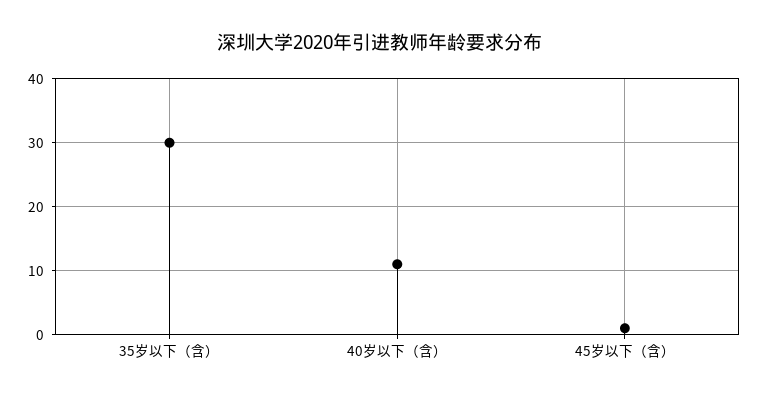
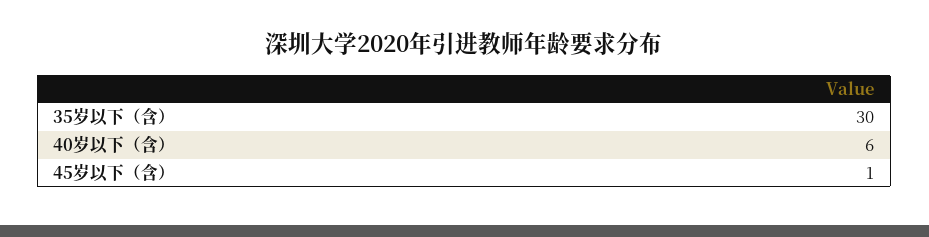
40岁以下（含）: 11 -> 6

